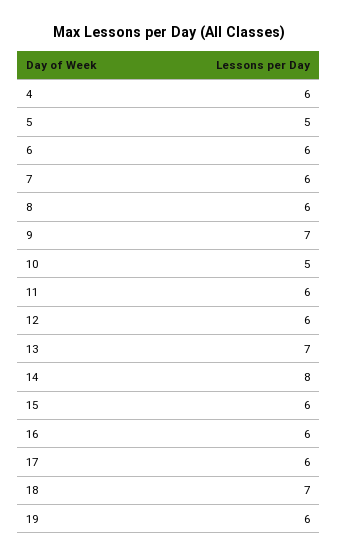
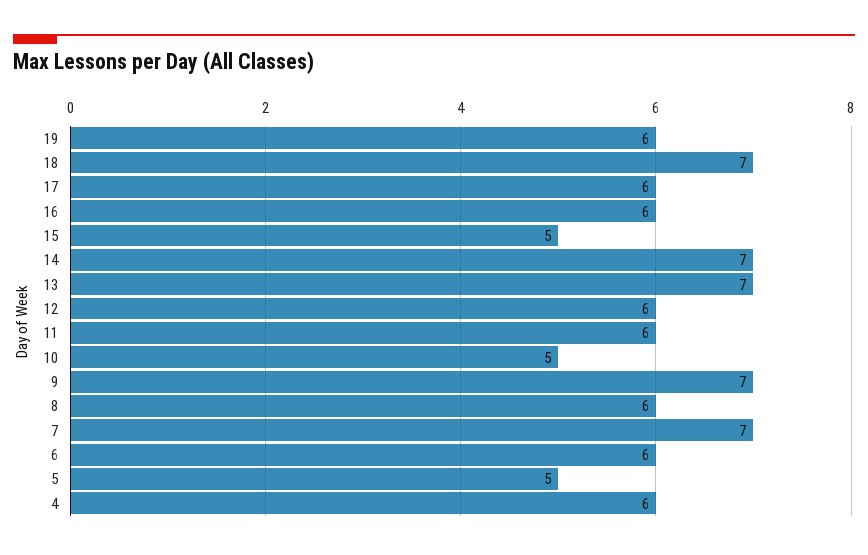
7: 6 -> 7
14: 8 -> 7
15: 6 -> 5

